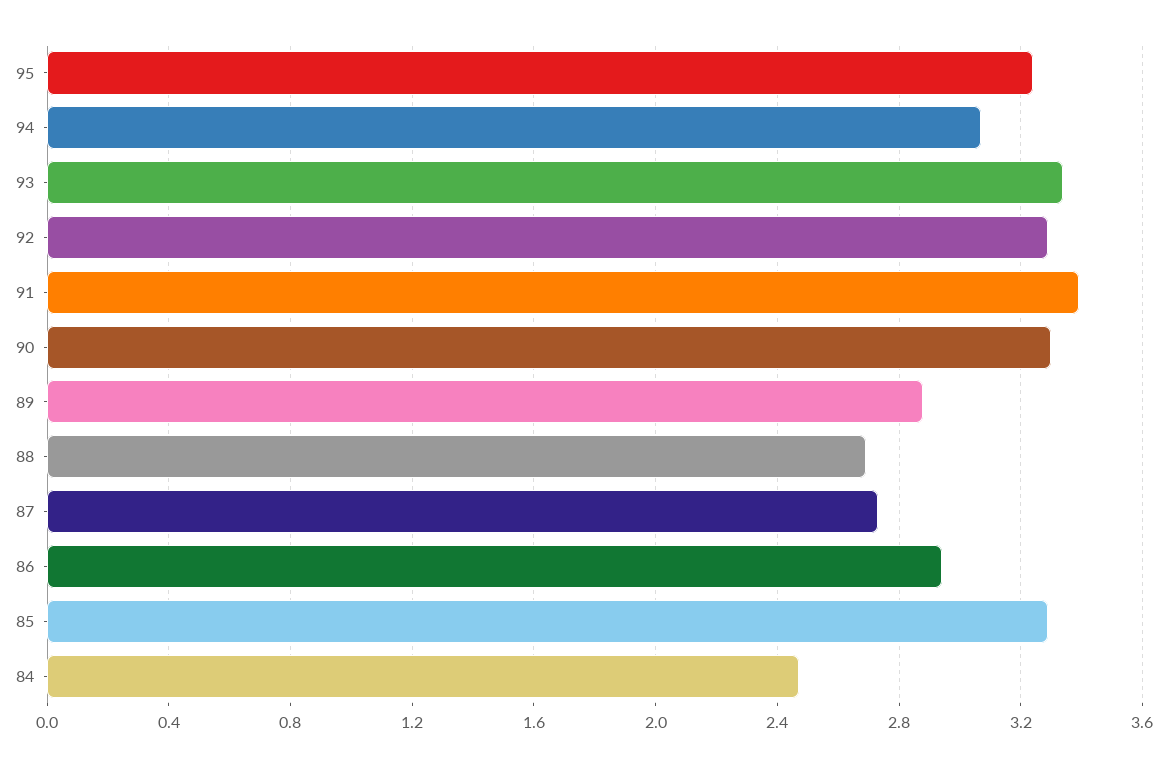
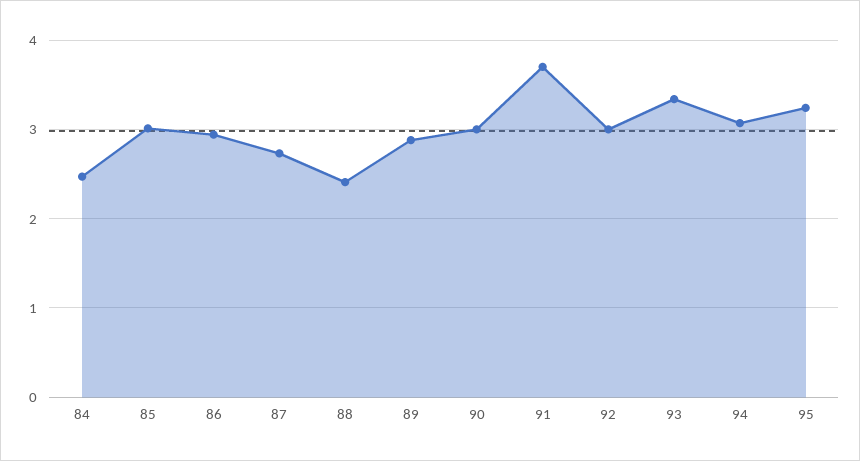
92: 3.3 -> 3
91: 3.4 -> 3.7
90: 3.3 -> 3
88: 2.7 -> 2.4
85: 3.3 -> 3

